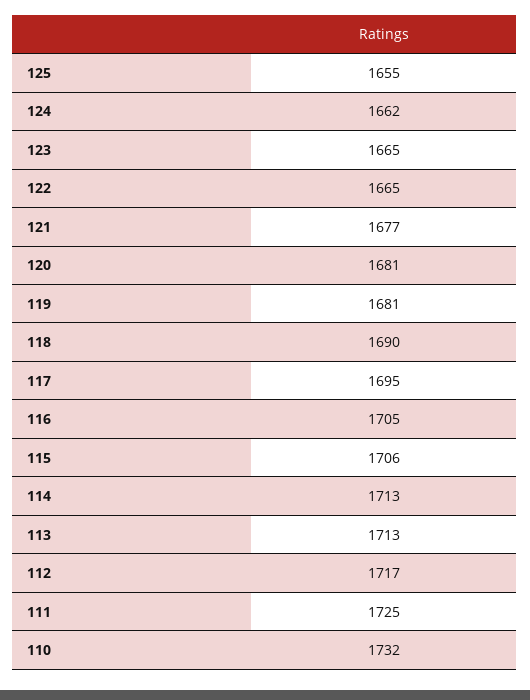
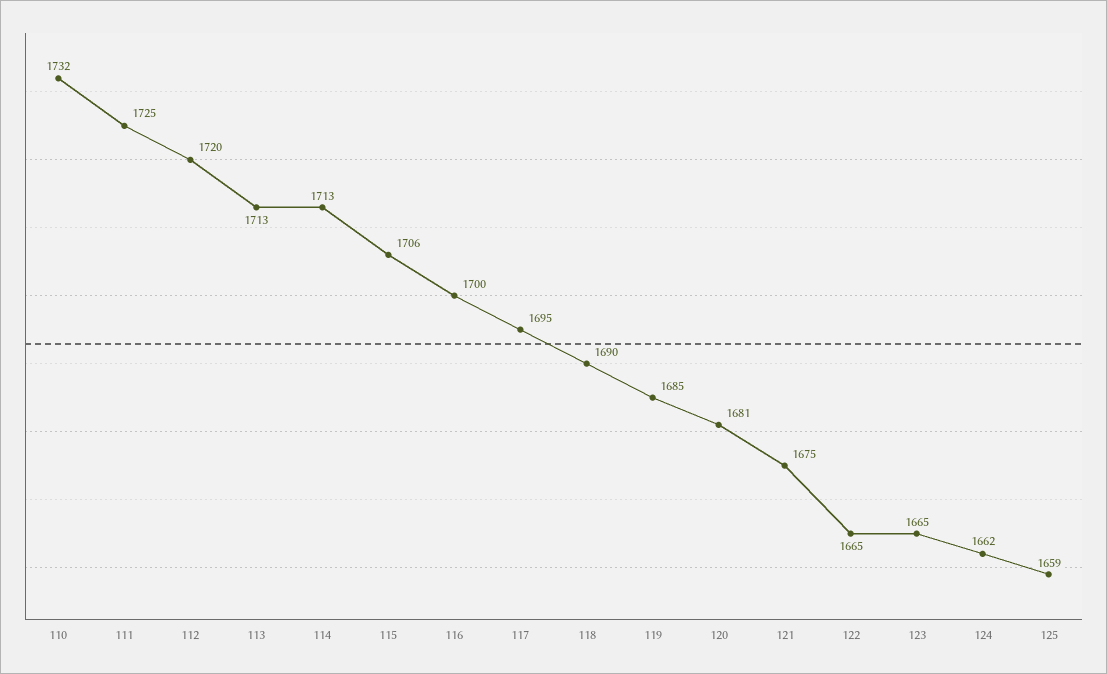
125: 1655 -> 1659
121: 1677 -> 1675
119: 1681 -> 1685
116: 1705 -> 1700
112: 1717 -> 1720

